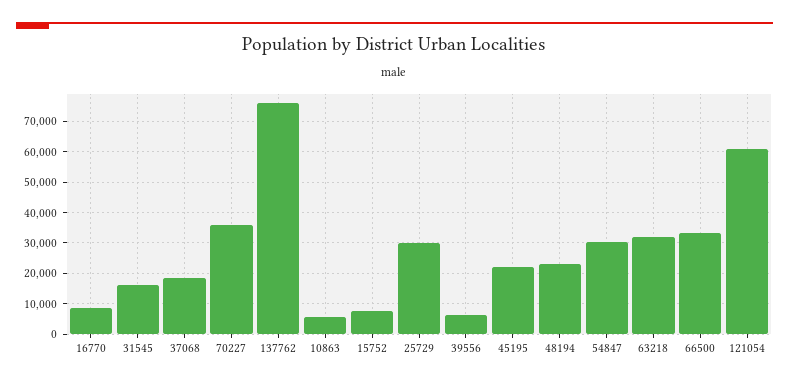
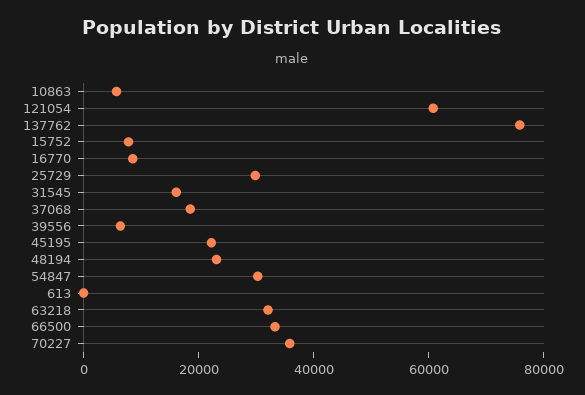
613: none -> 0

